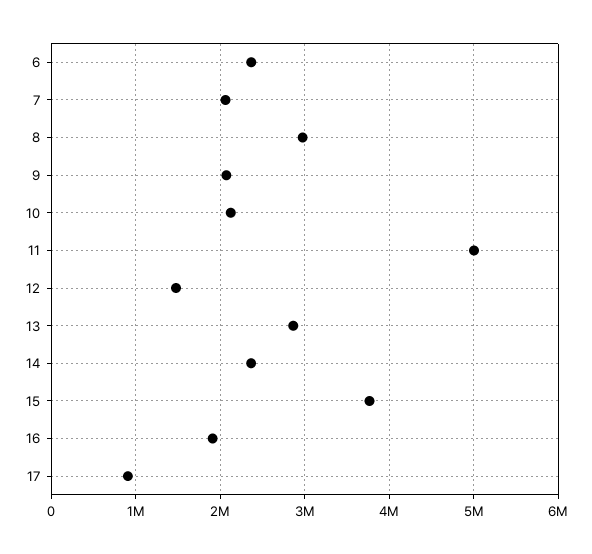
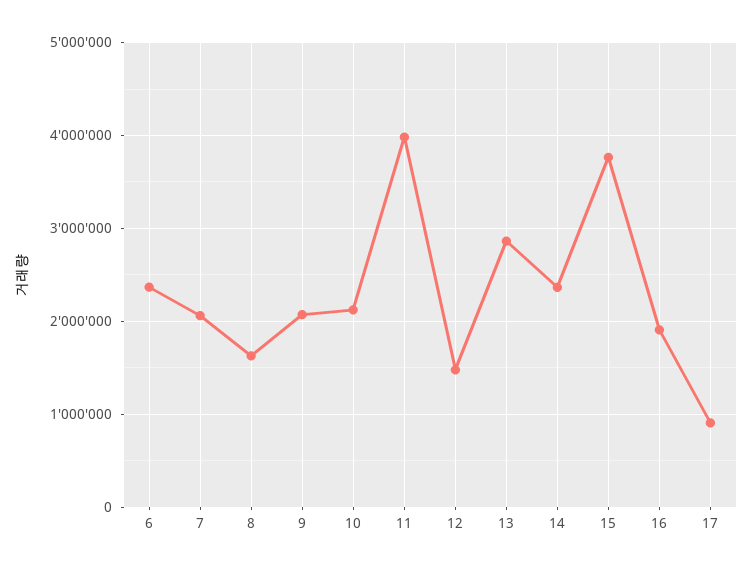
8: 3000000 -> 1600000
11: 5000000 -> 4000000

